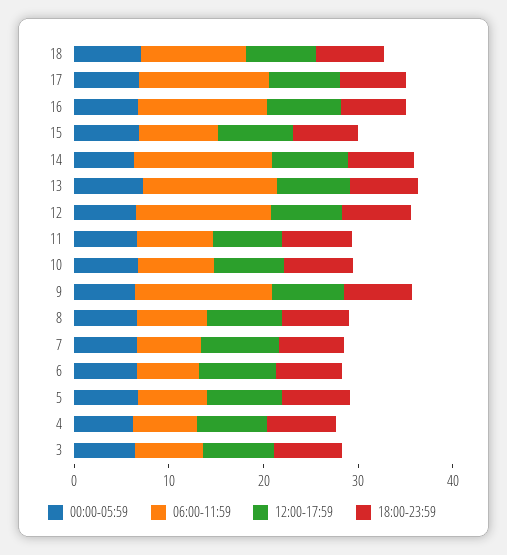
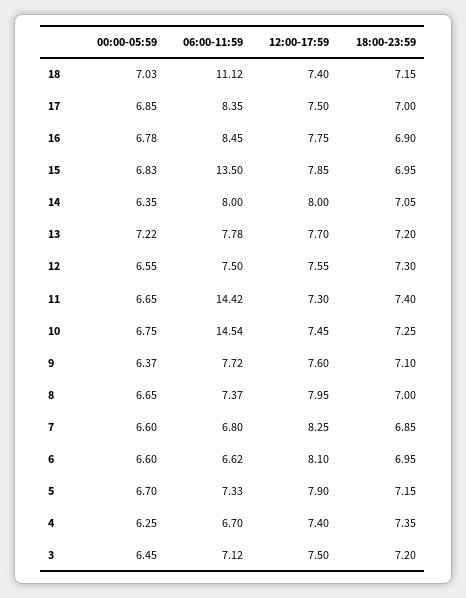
06:00-11:59, 17: 14 -> 8.35
06:00-11:59, 16: 14 -> 8.45
06:00-11:59, 15: 8 -> 13.5
06:00-11:59, 14: 14 -> 8
06:00-11:59, 13: 14 -> 7.78
06:00-11:59, 12: 14 -> 7.5
06:00-11:59, 11: 8 -> 14.42
06:00-11:59, 10: 8 -> 14.54
06:00-11:59, 9: 14 -> 7.72

